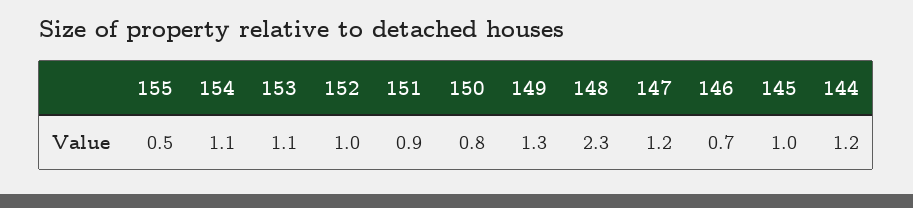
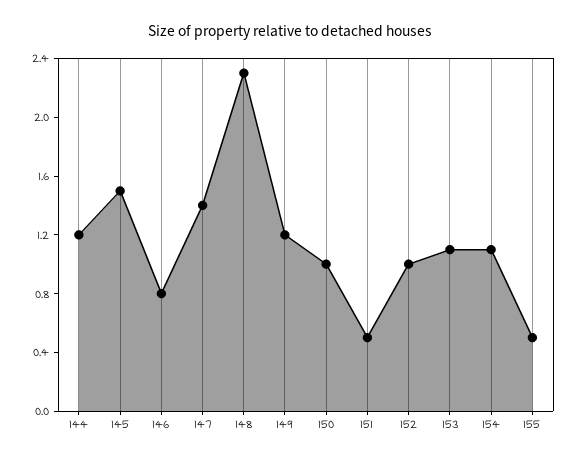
151: 0.9 -> 0.5
150: 0.8 -> 1
149: 1.3 -> 1.2
147: 1.2 -> 1.4
146: 0.7 -> 0.8
145: 1 -> 1.5

